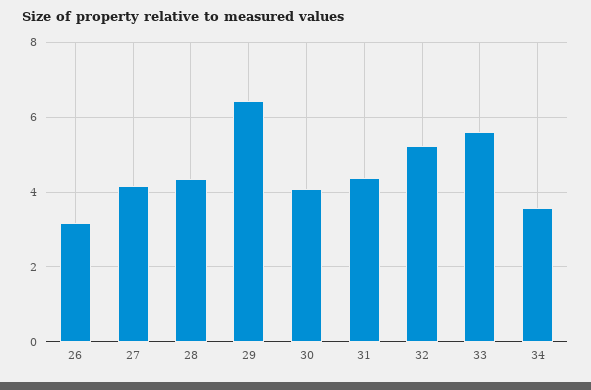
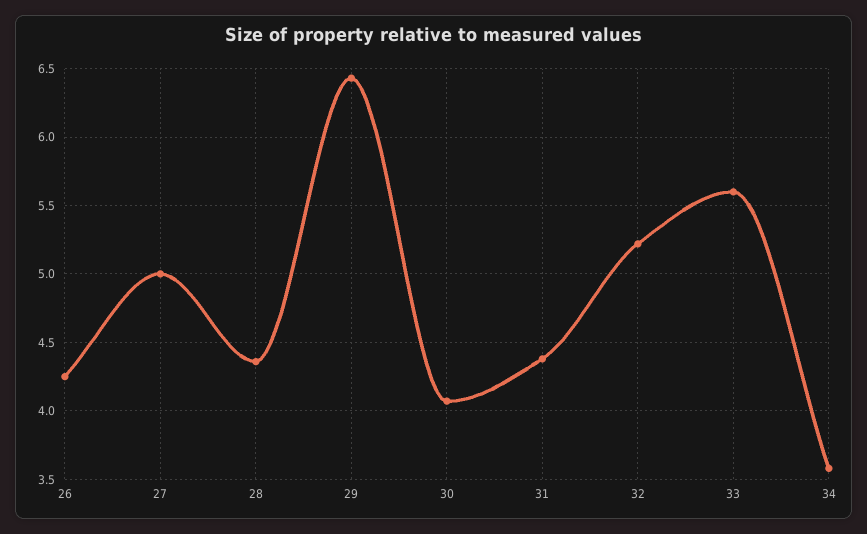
26: 3.2 -> 4.25
27: 4.2 -> 5

